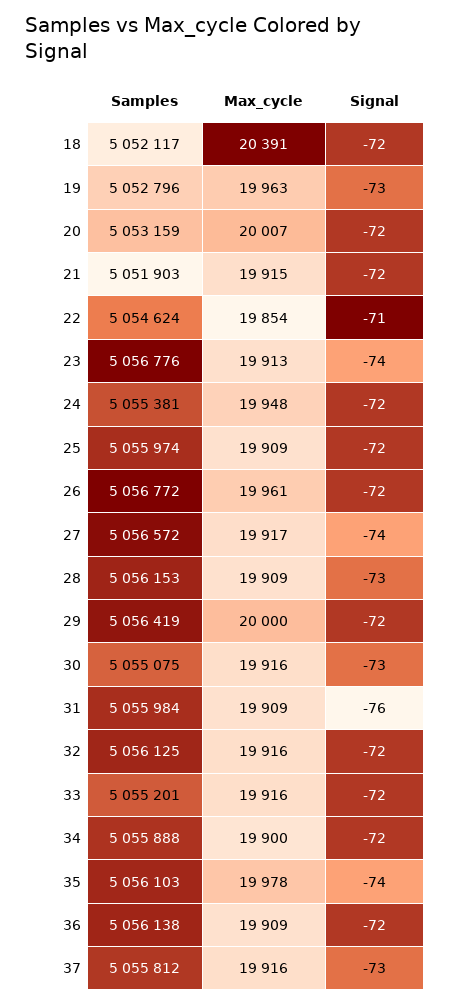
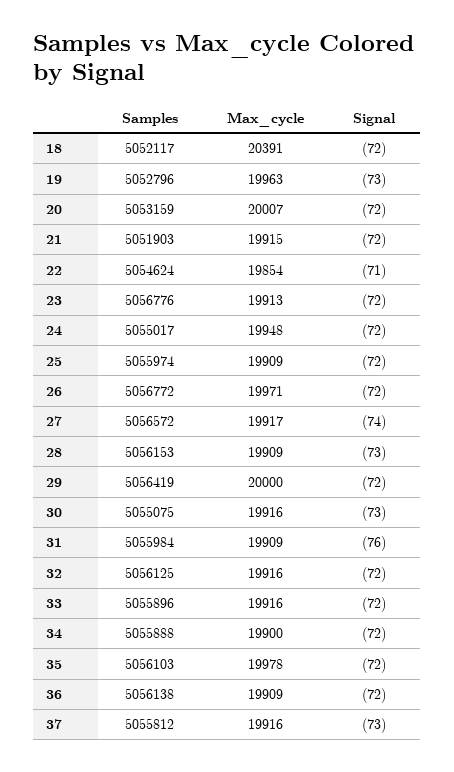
Signal, 23: -74 -> -72
Samples, 24: 5055381 -> 5055017
Max_cycle, 26: 19961 -> 19971
Samples, 33: 5055201 -> 5055896
Signal, 35: -74 -> -72

